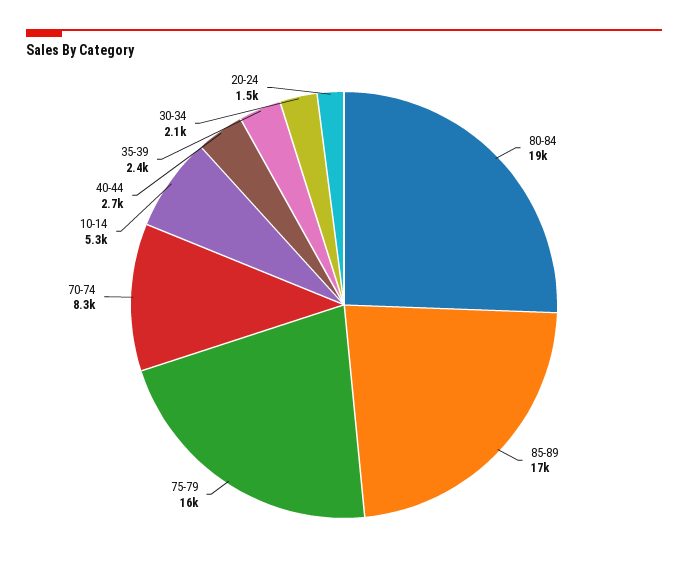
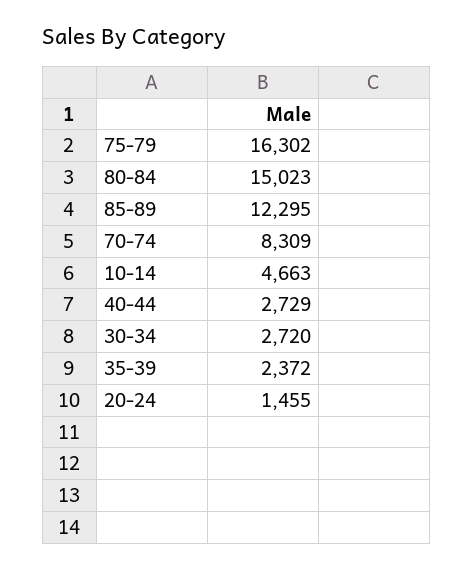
80-84: 19000 -> 15023
85-89: 17000 -> 12295
10-14: 5300 -> 4663
30-34: 2100 -> 2720

